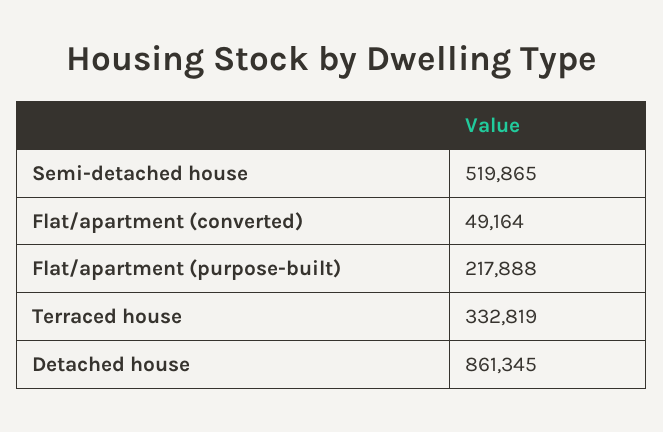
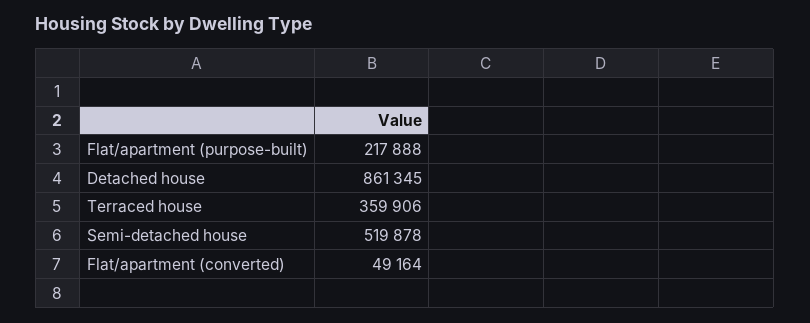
Semi-detached house: 519865 -> 519878
Terraced house: 332819 -> 359906

